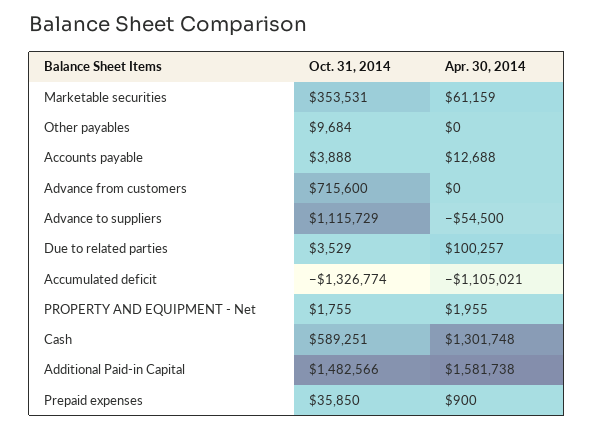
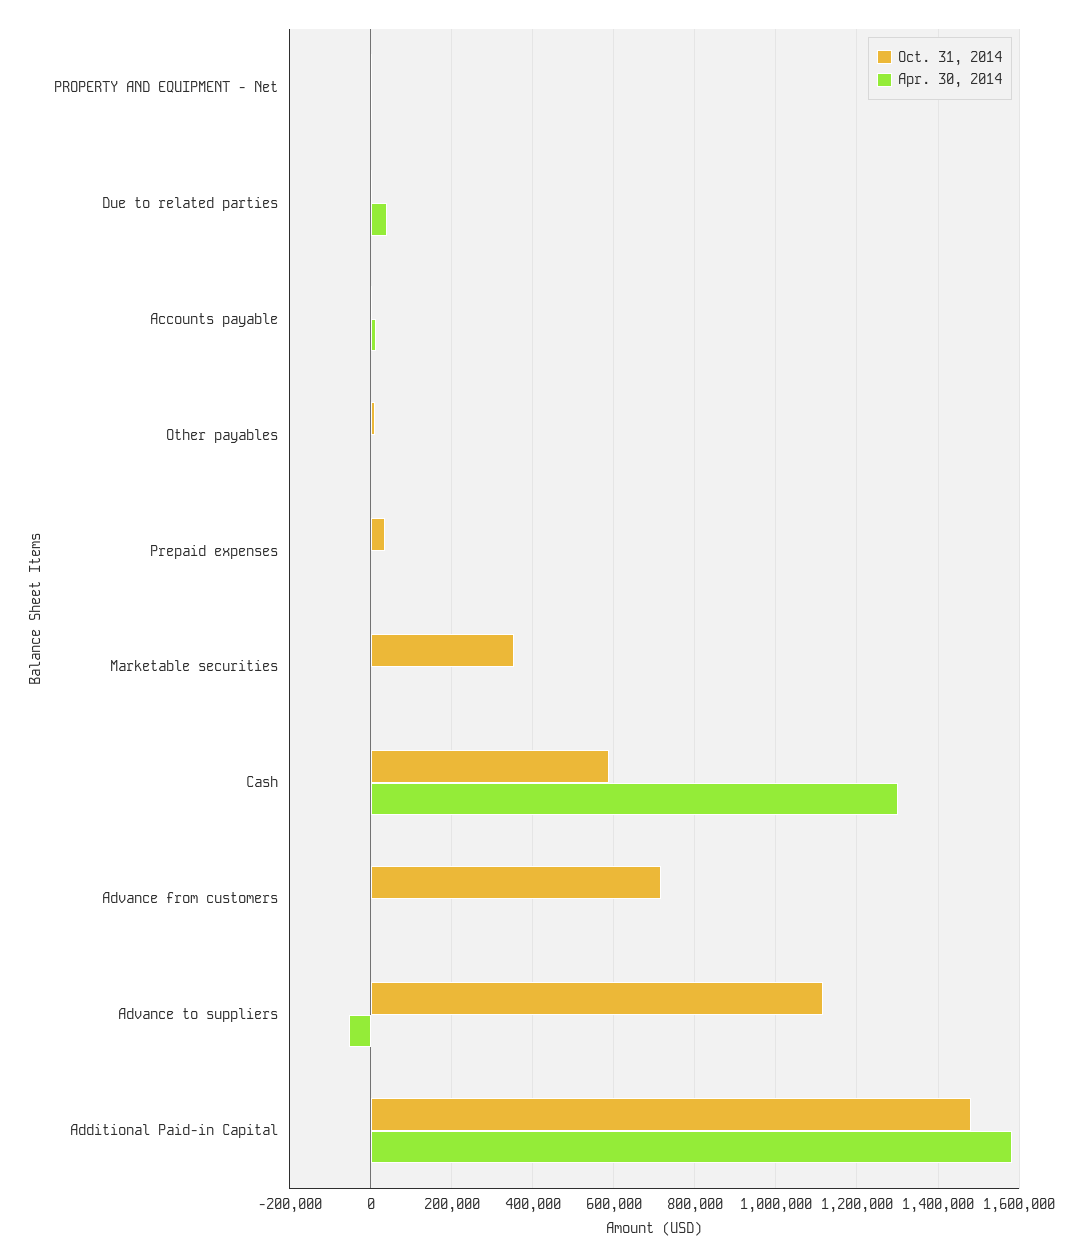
Apr. 30, 2014, Marketable securities: 61159 -> 0
Apr. 30, 2014, Due to related parties: 100257 -> 40000
Oct. 31, 2014, Accumulated deficit: -1326774 -> none
Apr. 30, 2014, Accumulated deficit: -1105021 -> none

